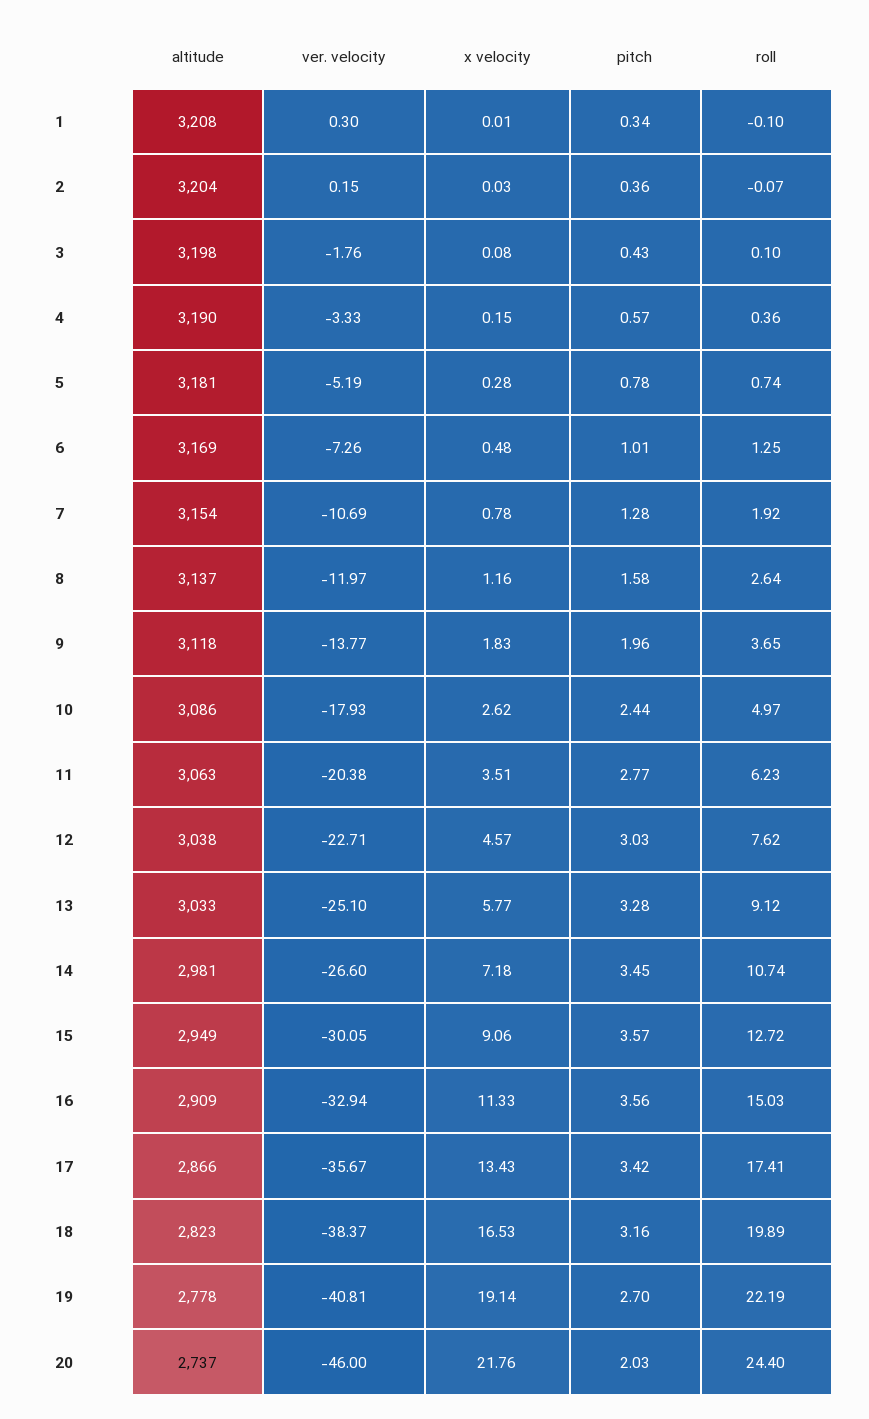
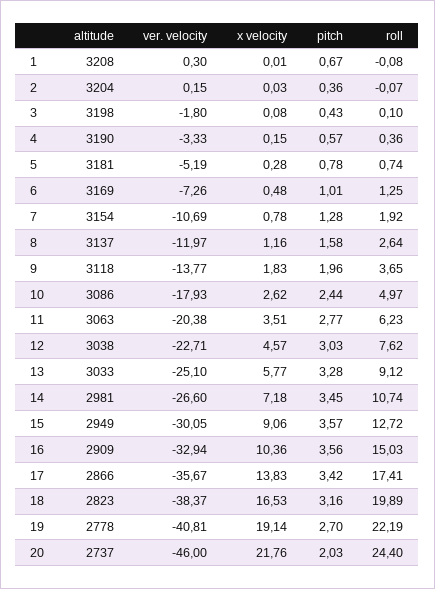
pitch, 1: 0.34 -> 0.67
roll, 1: -0.1 -> -0.08
ver. velocity, 3: -1.76 -> -1.8
x velocity, 16: 11.33 -> 10.36
x velocity, 17: 13.43 -> 13.83

